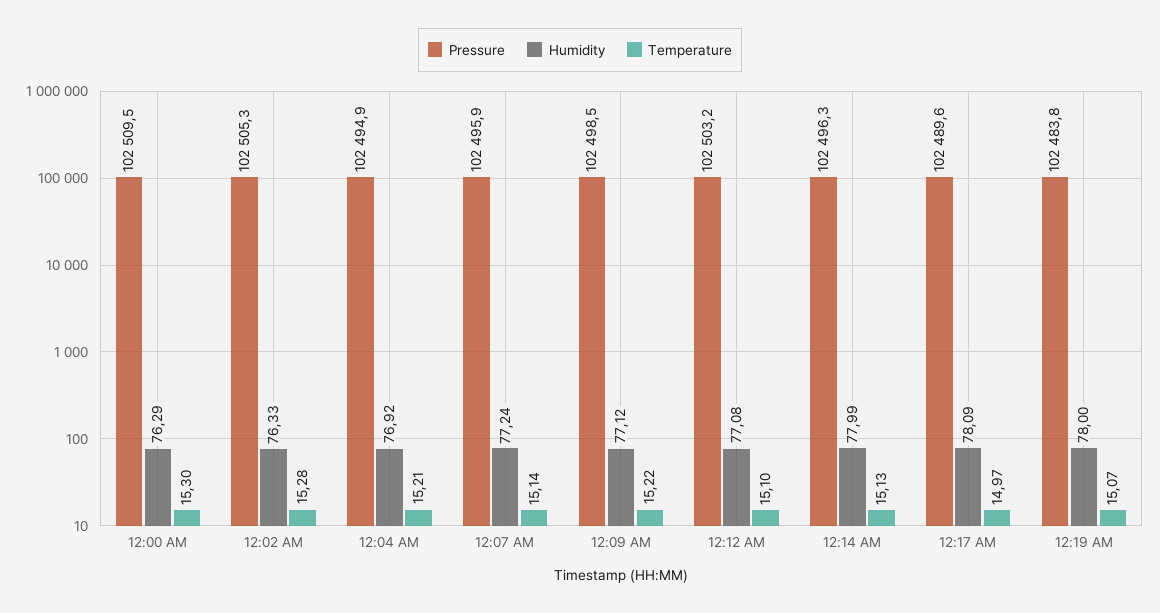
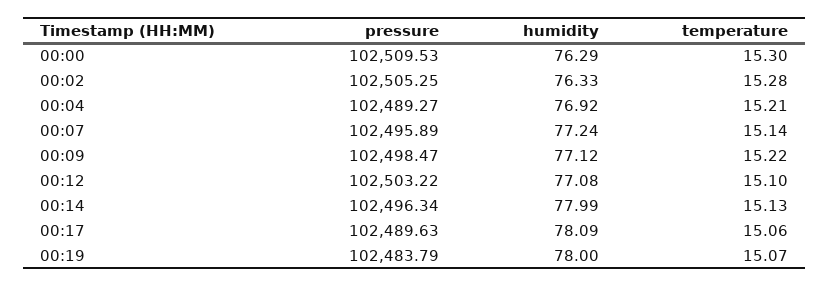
Pressure, 12:04 AM: 102494.9 -> 102489.27
Temperature, 12:17 AM: 14.97 -> 15.06

